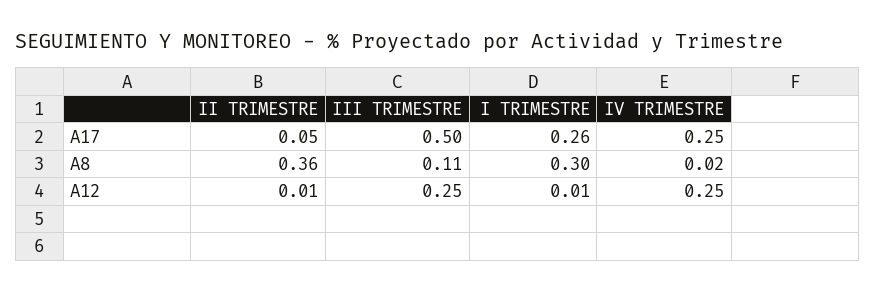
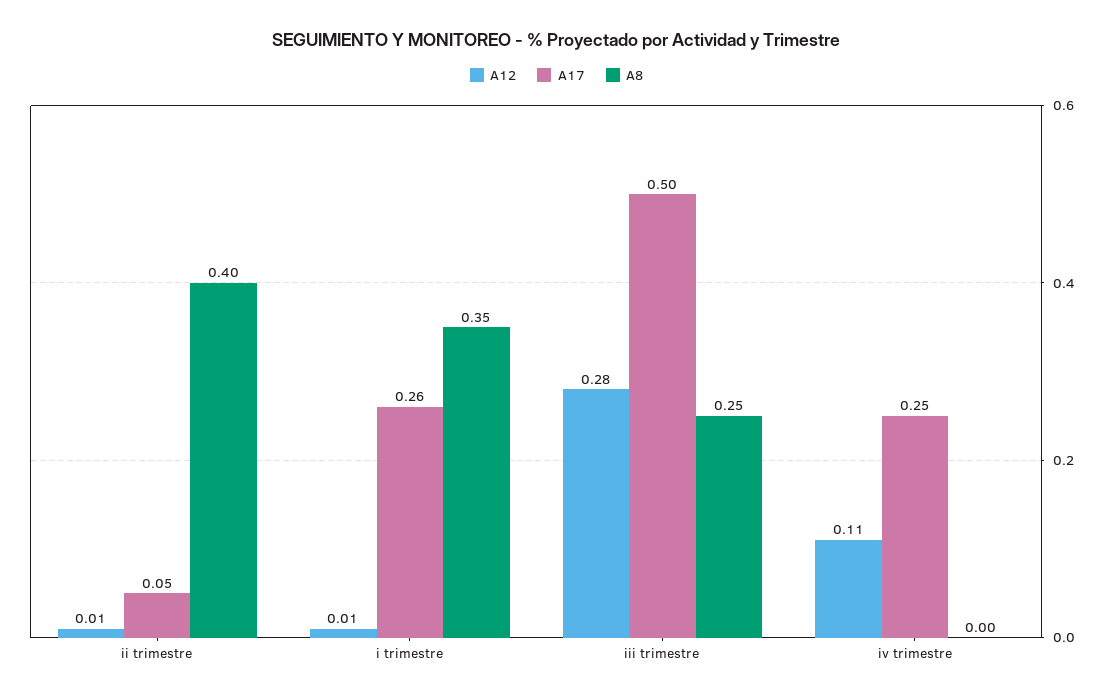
A8, II TRIMESTRE: 0.36 -> 0.4
A8, III TRIMESTRE: 0.11 -> 0.25
A8, I TRIMESTRE: 0.3 -> 0.35
A8, IV TRIMESTRE: 0.02 -> 0
A12, III TRIMESTRE: 0.25 -> 0.28
A12, IV TRIMESTRE: 0.25 -> 0.11

